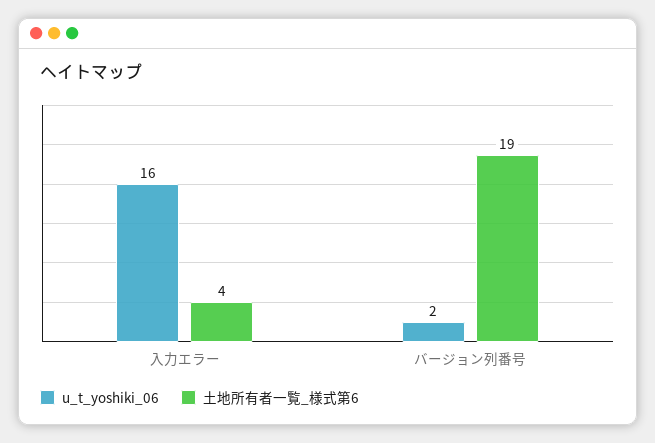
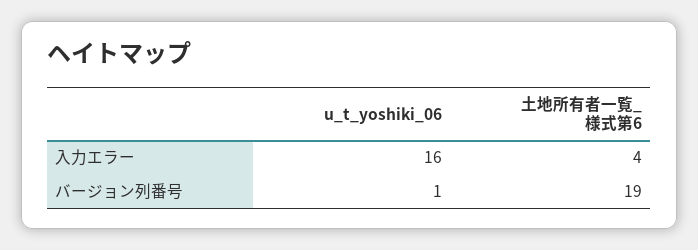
u_t_yoshiki_06, バージョン列番号: 2 -> 1

